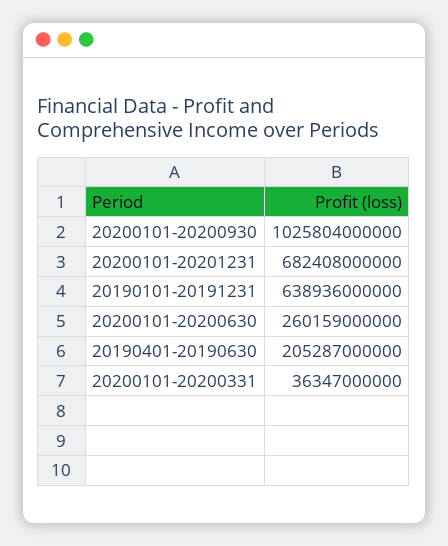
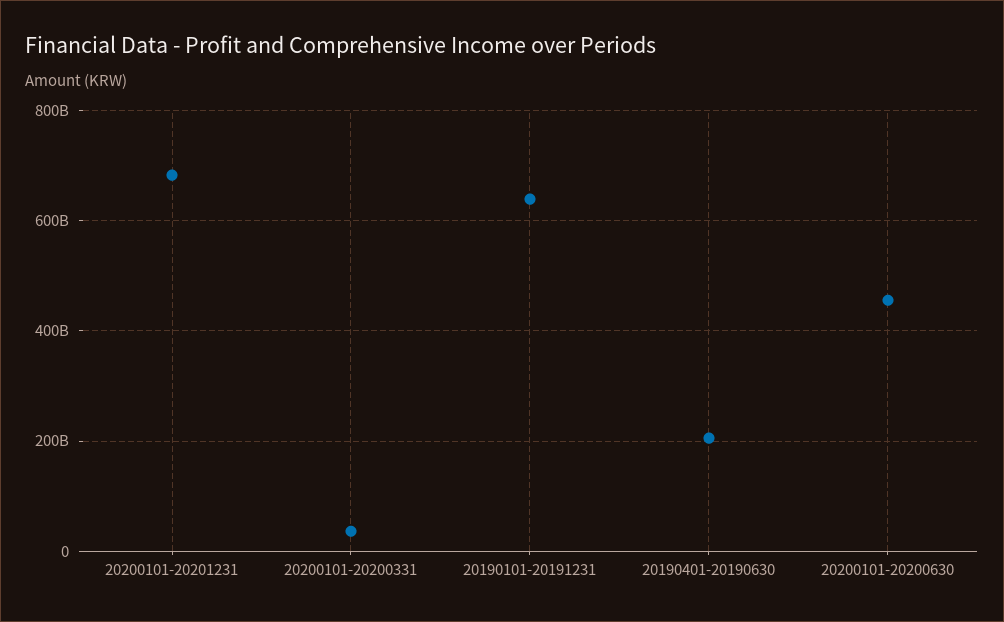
20200101-20200930: 1025804000000 -> none
20200101-20200630: 260159000000 -> 460000000000

